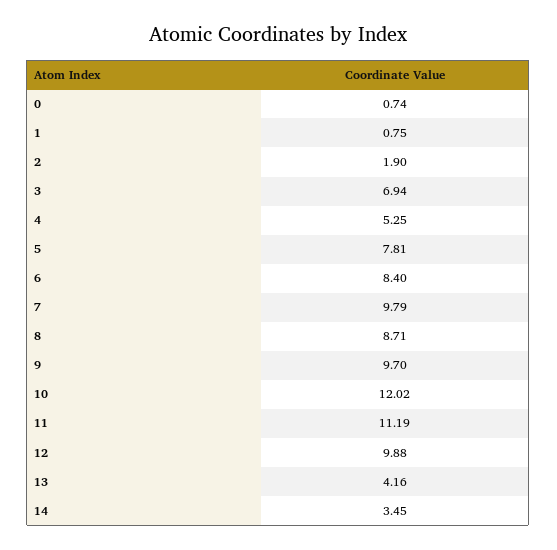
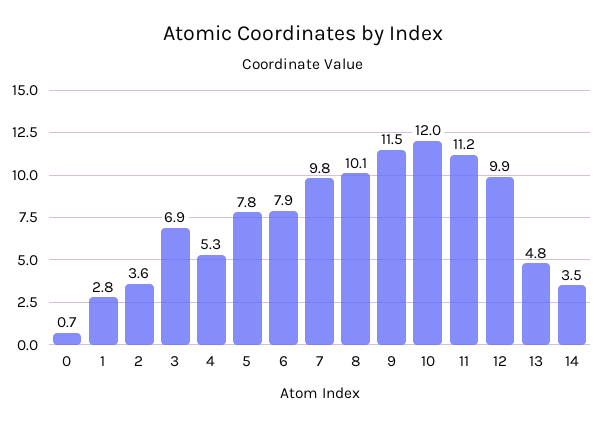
1: 0.75 -> 2.8
2: 1.9 -> 3.6
6: 8.4 -> 7.9
8: 8.71 -> 10.1
9: 9.7 -> 11.5
13: 4.16 -> 4.8

